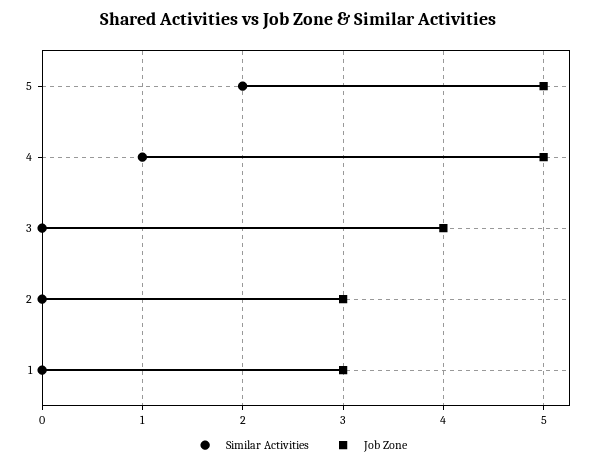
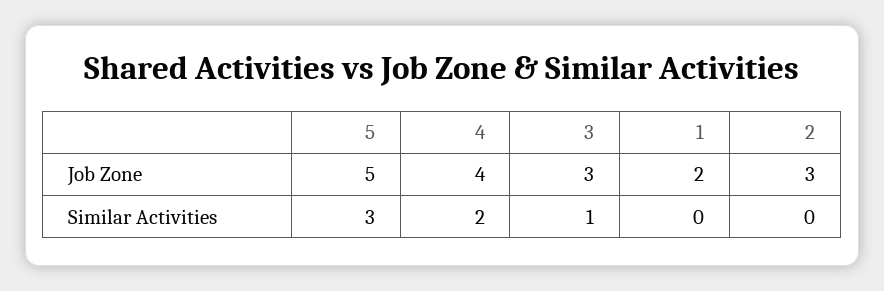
Similar Activities, 5: 2 -> 3
Similar Activities, 4: 1 -> 2
Job Zone, 4: 5 -> 4
Similar Activities, 3: 0 -> 1
Job Zone, 3: 4 -> 3
Job Zone, 1: 3 -> 2

